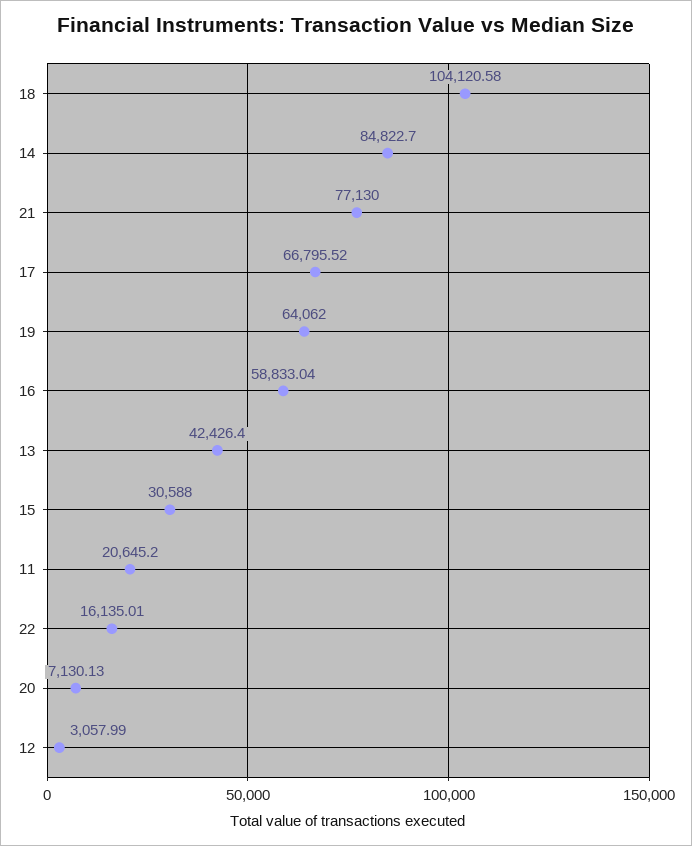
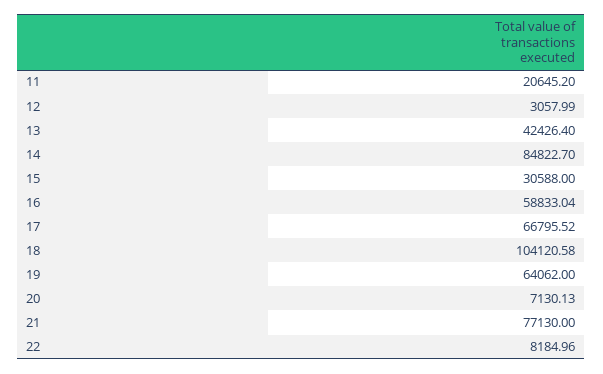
22: 16135.01 -> 8184.96

